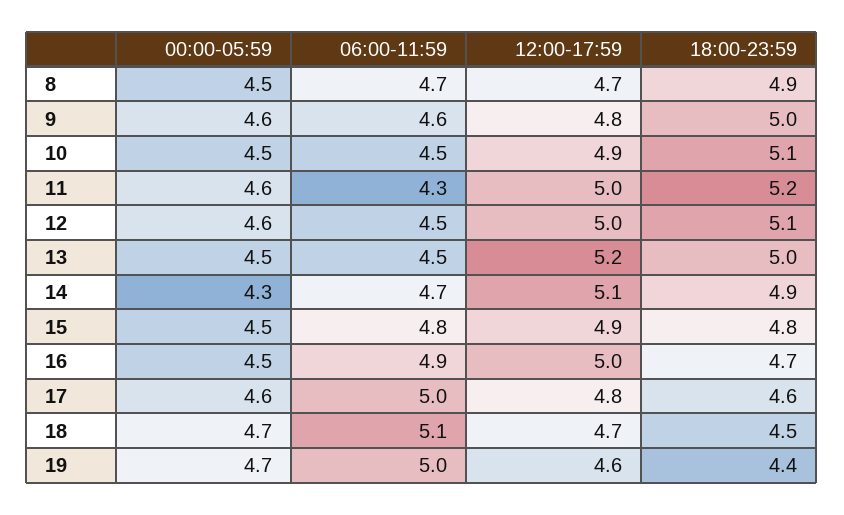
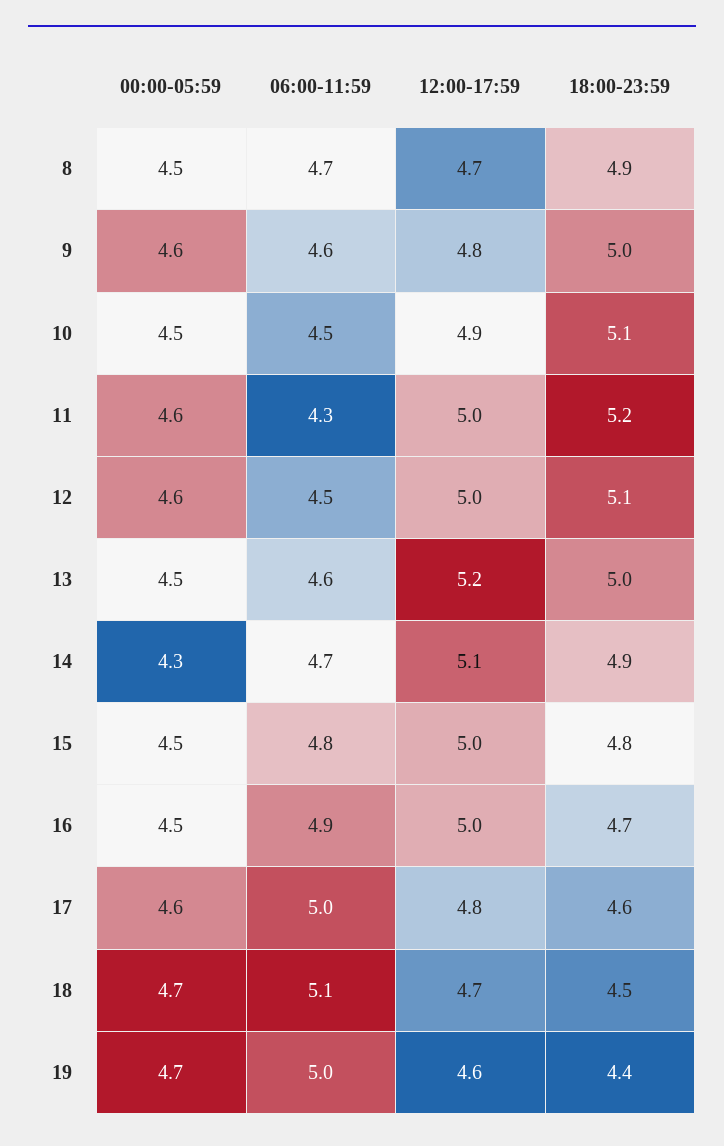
06:00-11:59, 13: 4.5 -> 4.6
12:00-17:59, 15: 4.9 -> 5

